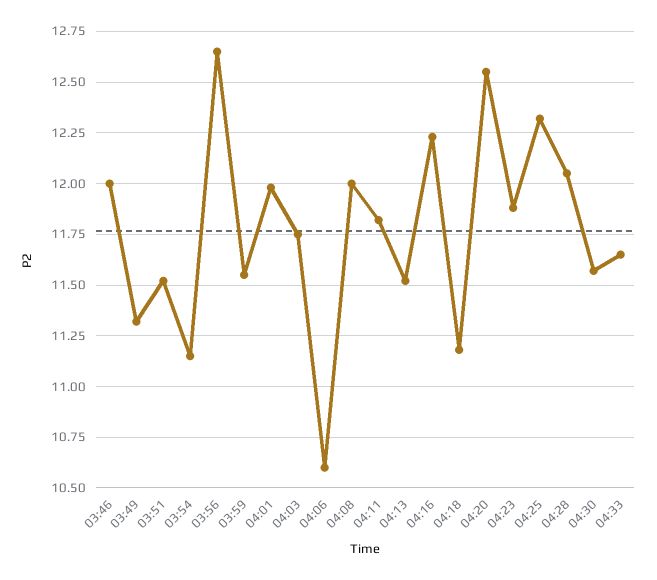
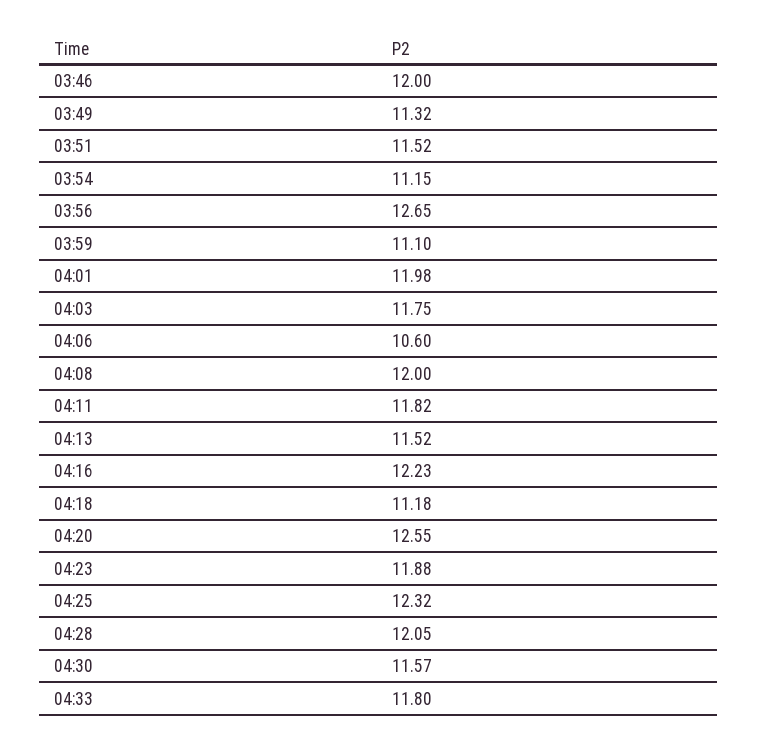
03:59: 11.55 -> 11.1
04:33: 11.65 -> 11.8

